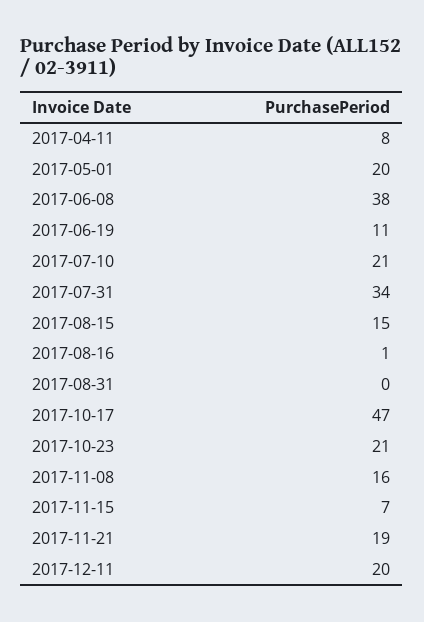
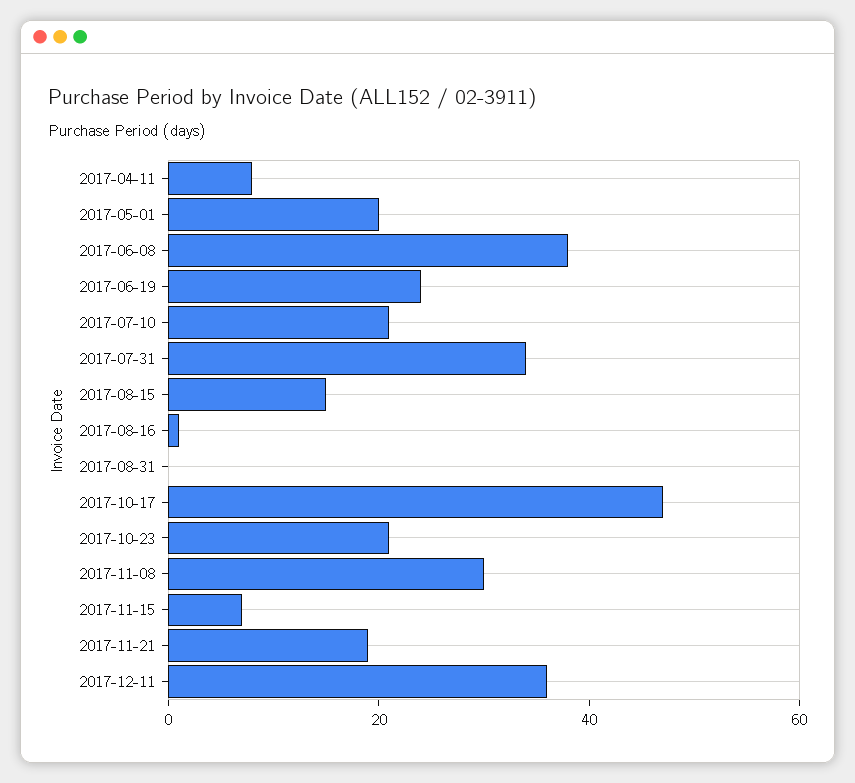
2017-06-19: 11 -> 25
2017-11-08: 16 -> 30
2017-12-11: 20 -> 35

